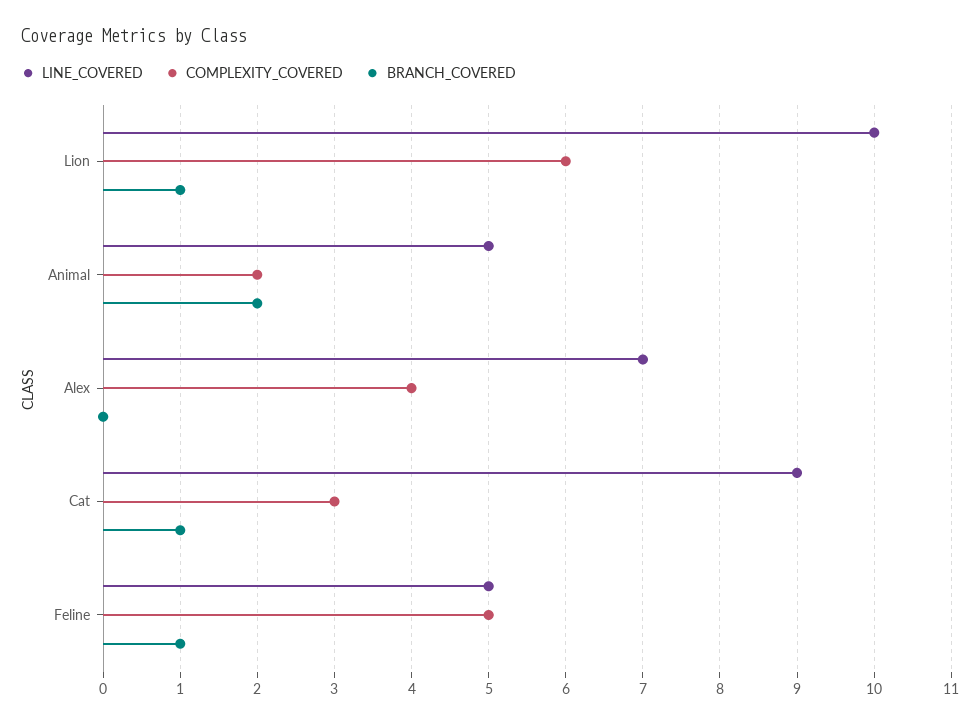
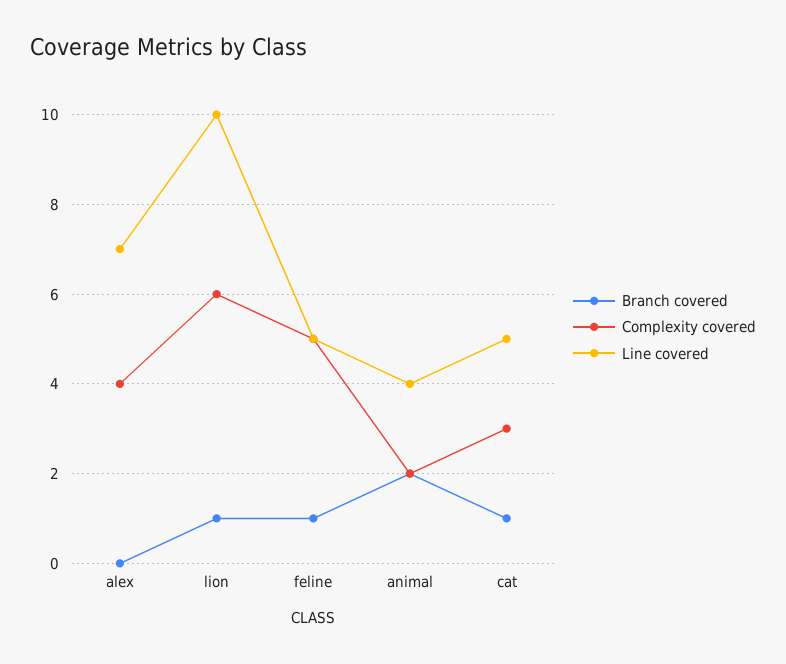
LINE_COVERED, Animal: 5 -> 4
LINE_COVERED, Cat: 9 -> 5

